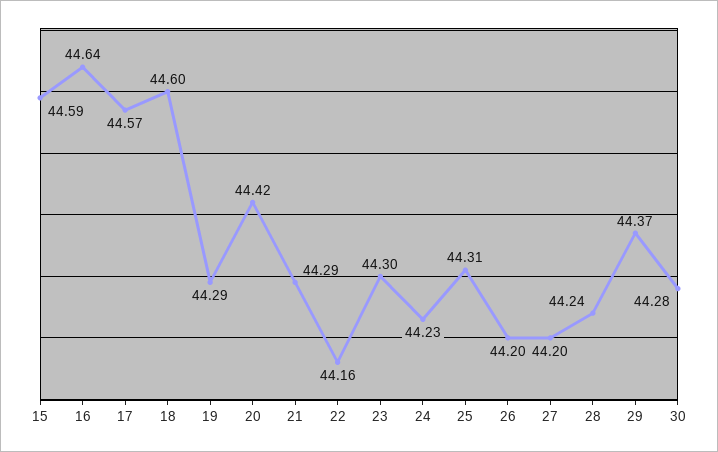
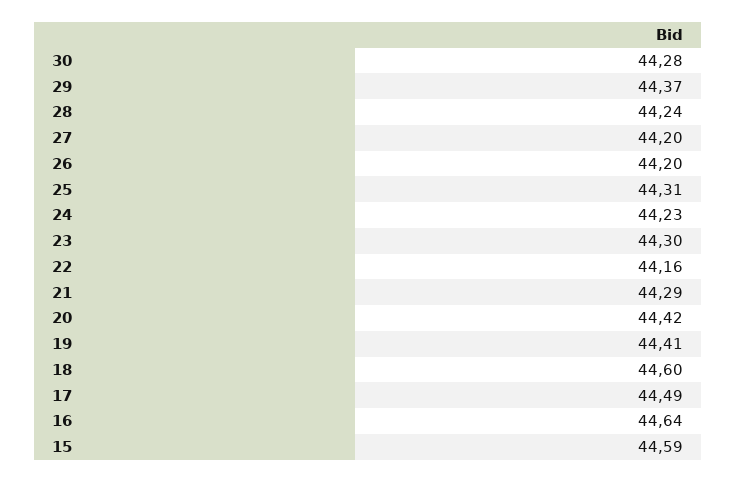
17: 44.57 -> 44.49
19: 44.29 -> 44.41

